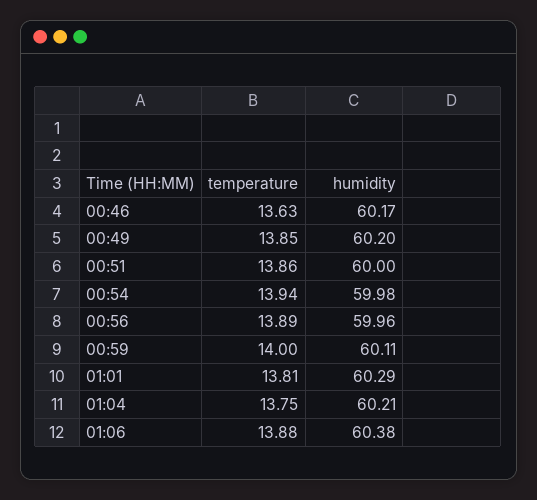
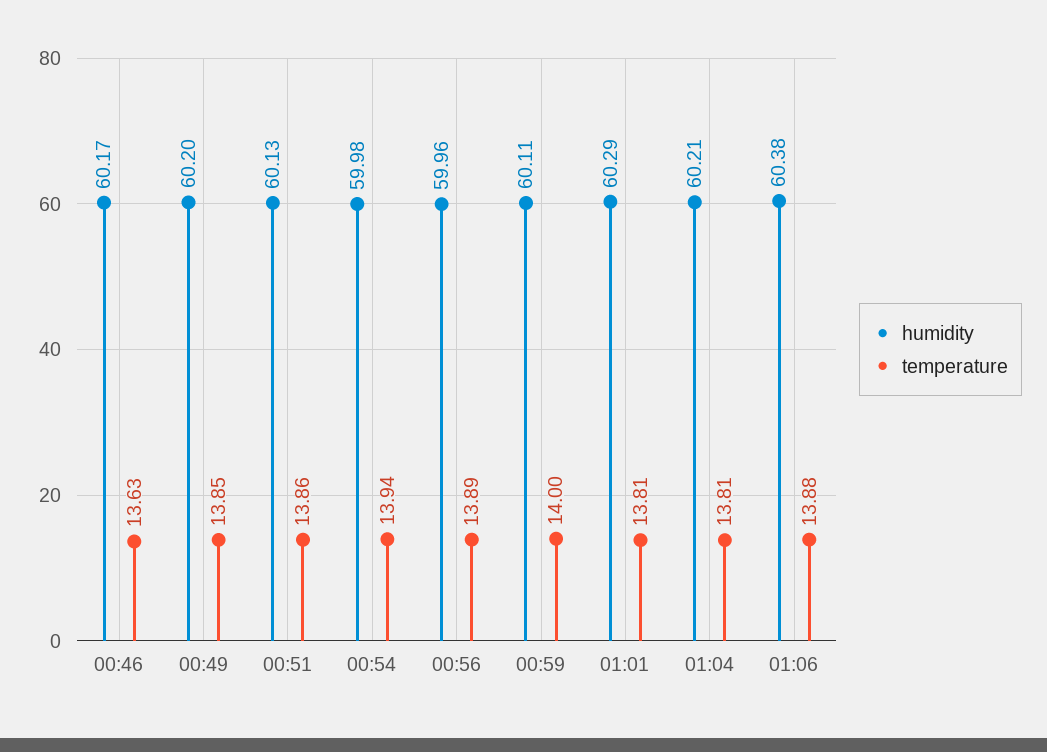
humidity, 00:51: 60 -> 60.13
temperature, 01:04: 13.75 -> 13.81

